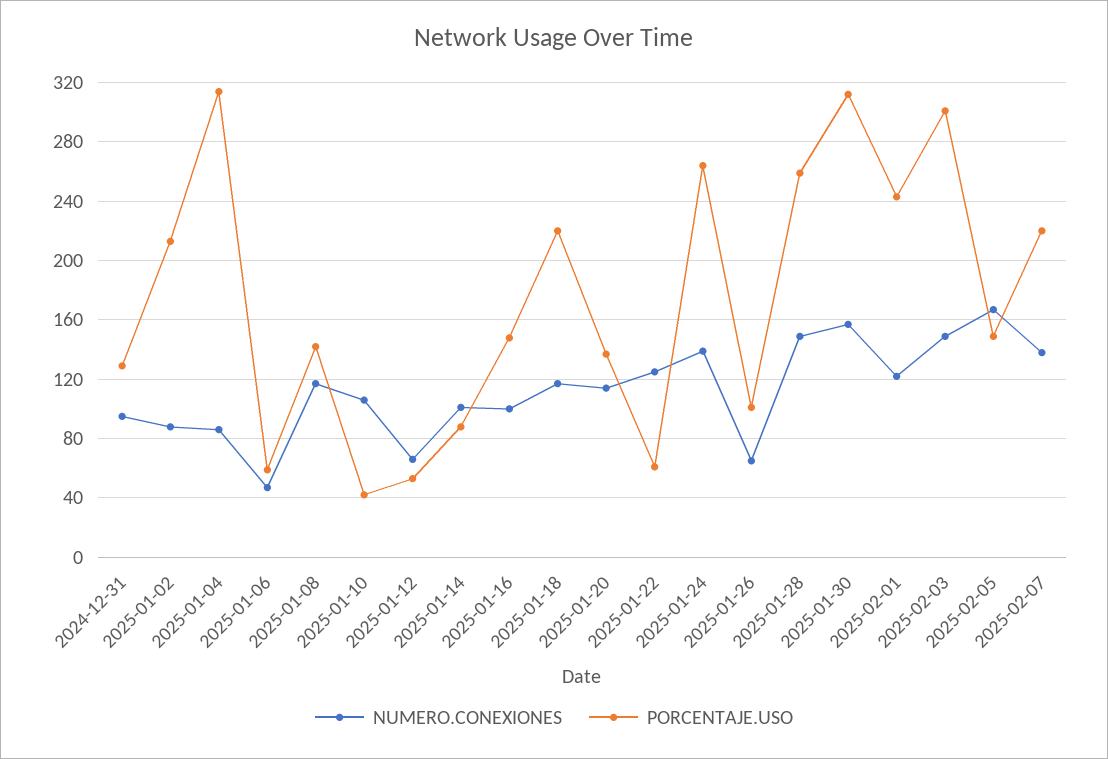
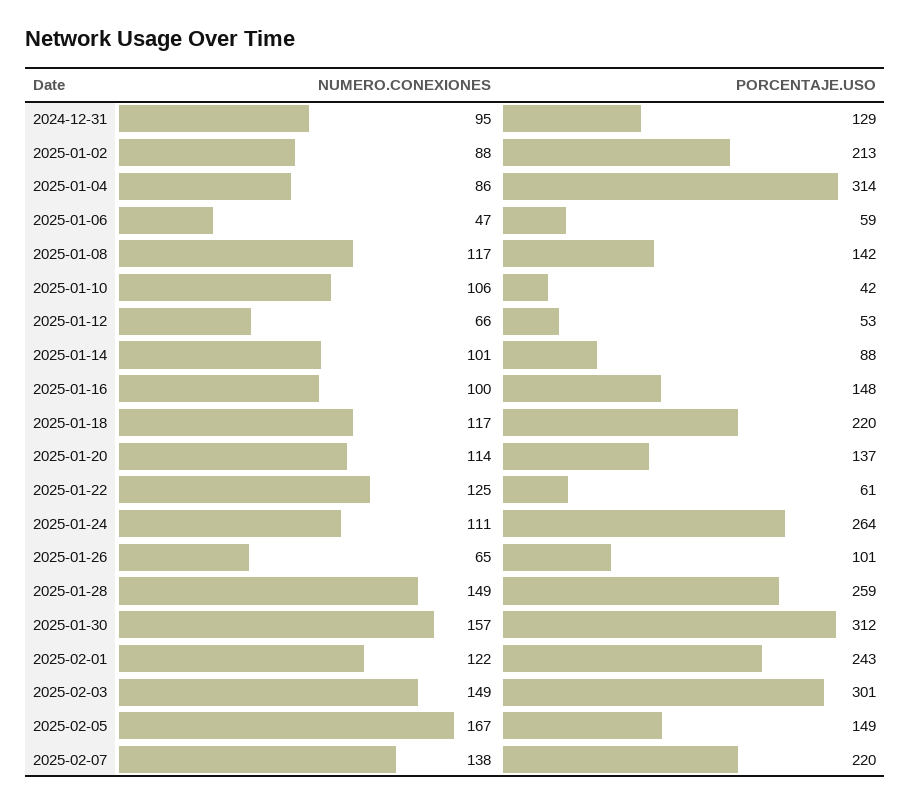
NUMERO.CONEXIONES, 2025-01-24: 140 -> 111

